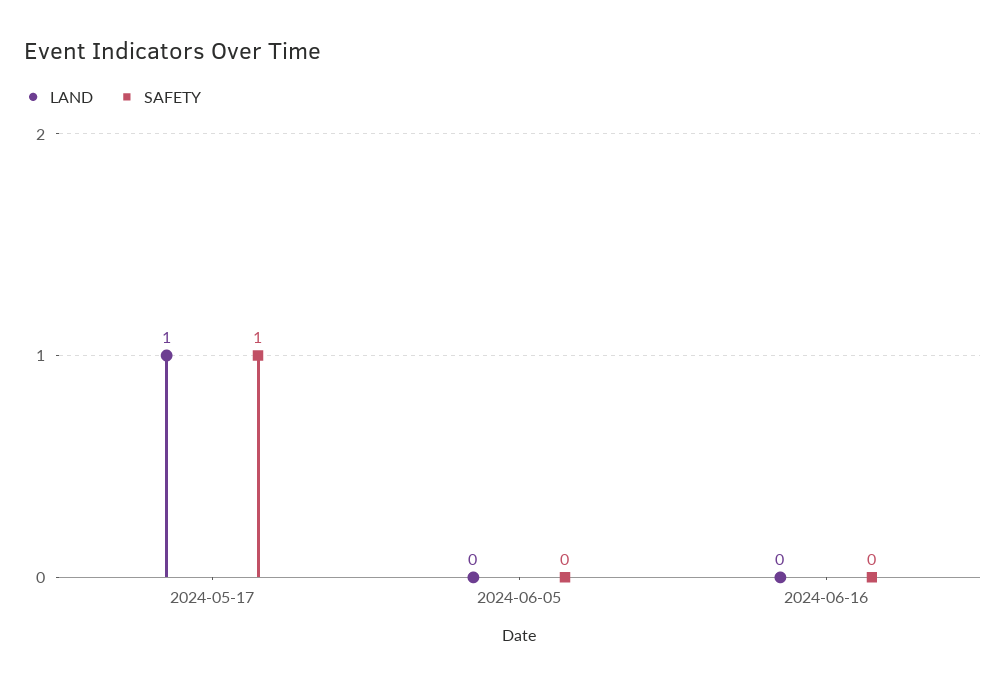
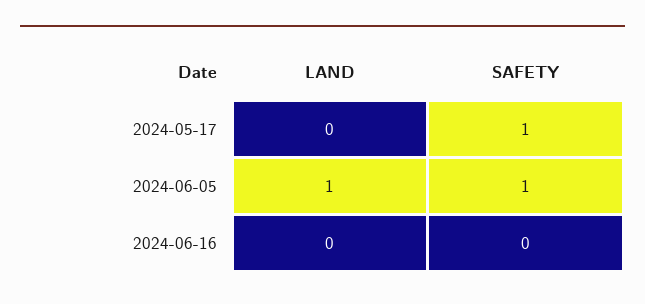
LAND, 2024-05-17: 1 -> 0
LAND, 2024-06-05: 0 -> 1
SAFETY, 2024-06-05: 0 -> 1

